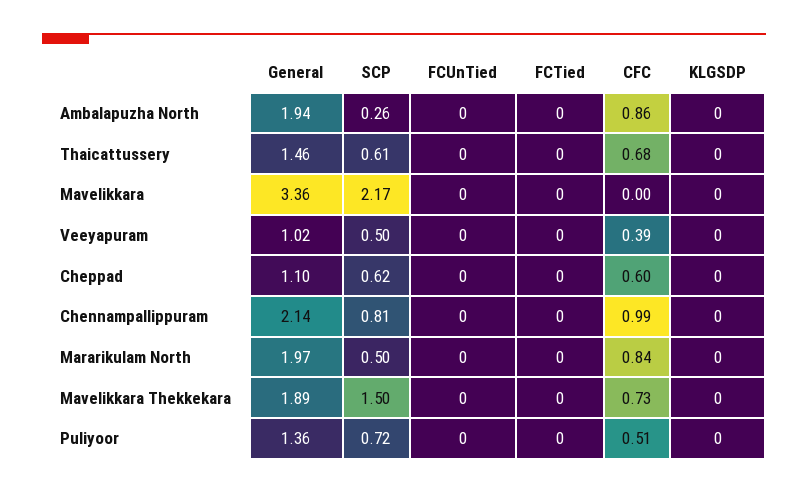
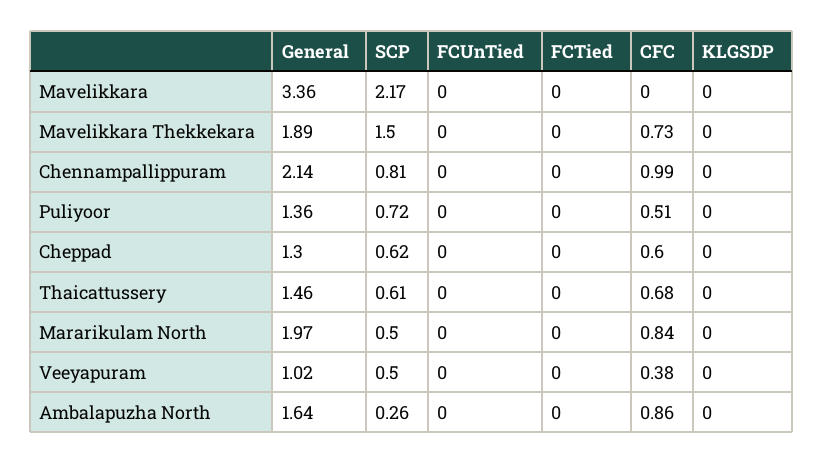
General, Ambalapuzha North: 1.94 -> 1.64
CFC, Veeyapuram: 0.39 -> 0.38
General, Cheppad: 1.1 -> 1.3

